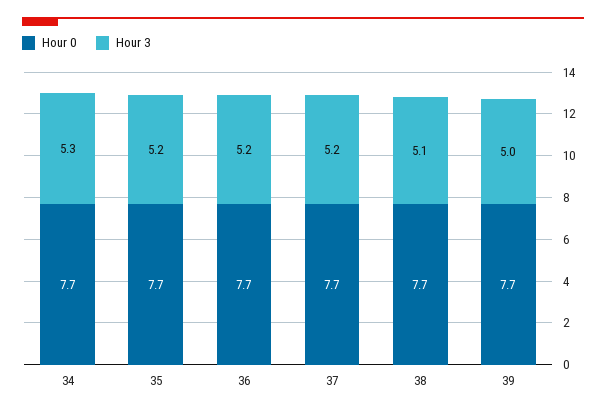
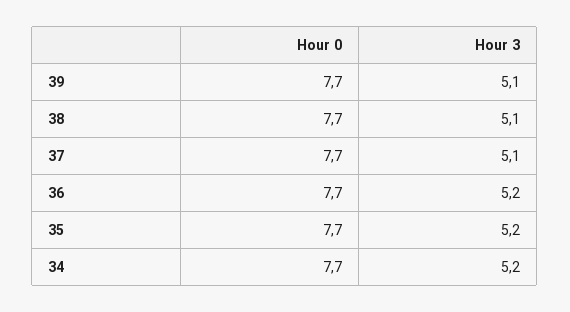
Hour 3, 34: 5.3 -> 5.2
Hour 3, 37: 5.2 -> 5.1
Hour 3, 39: 5 -> 5.1

